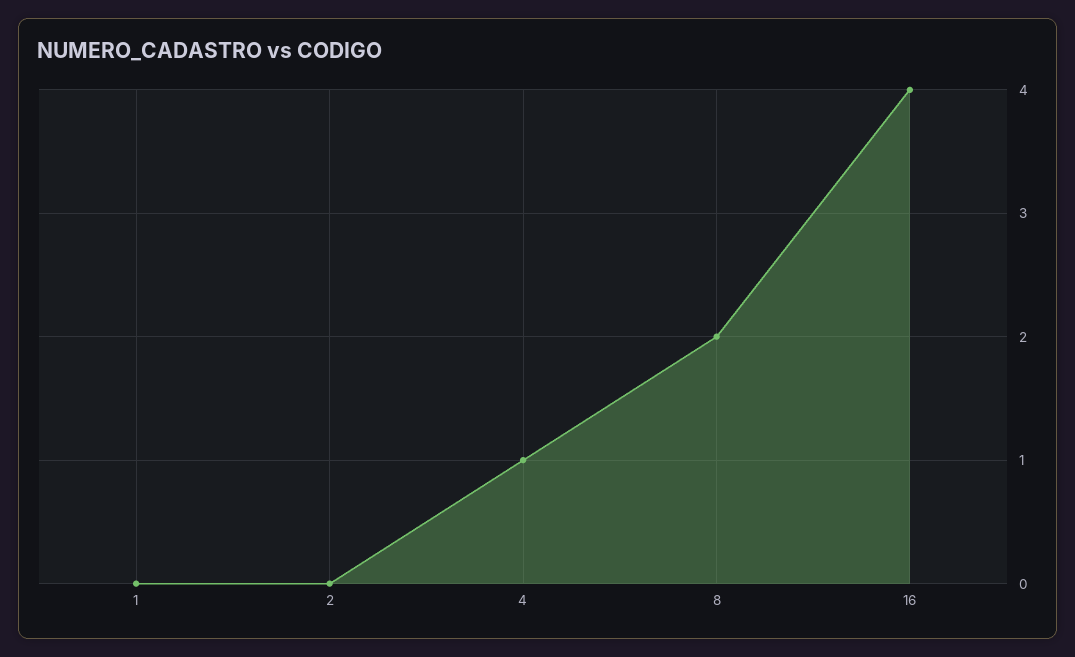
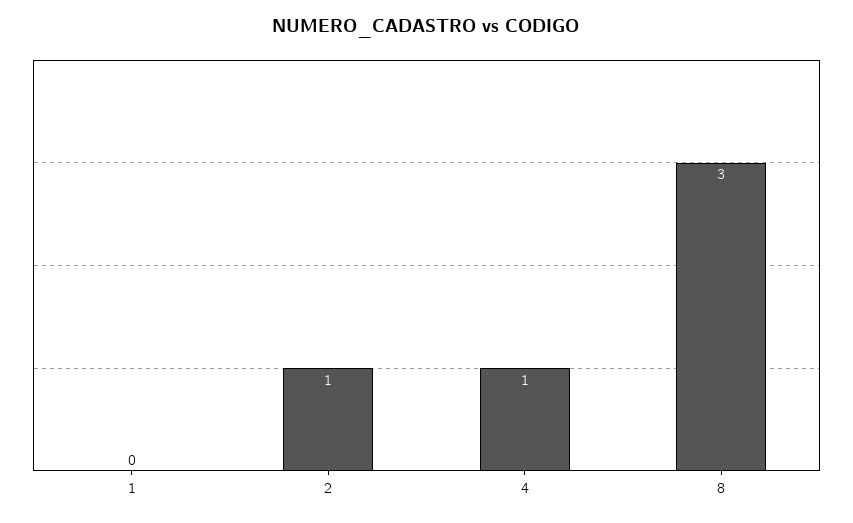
2: 0 -> 1
8: 2 -> 3
16: 4 -> none

